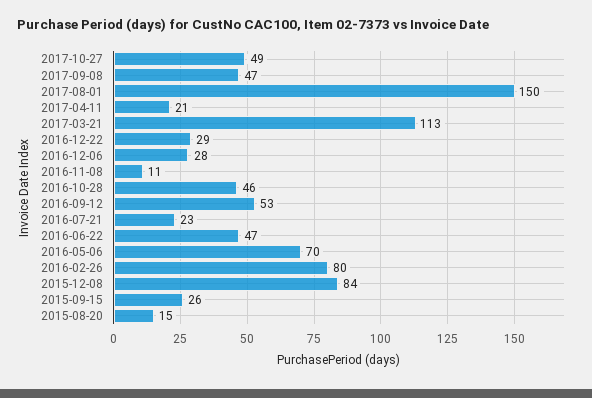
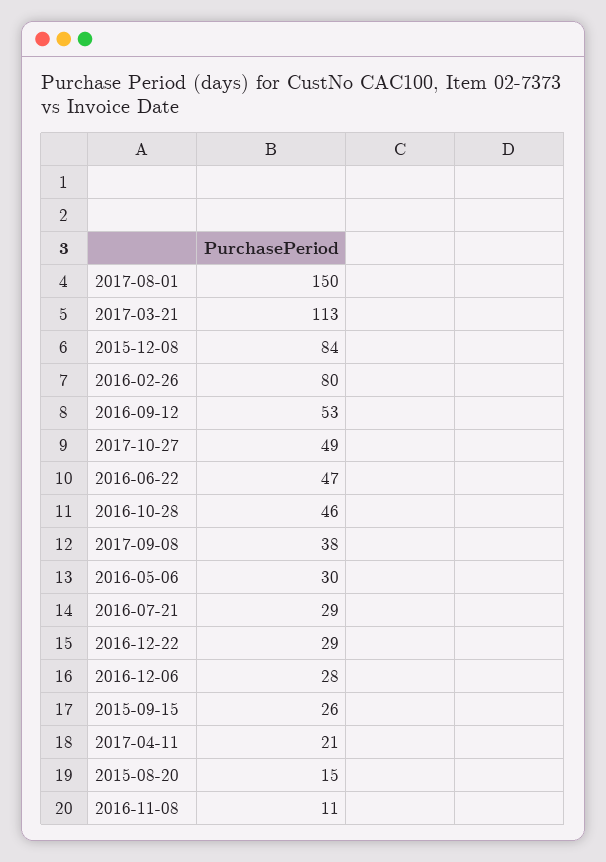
2017-09-08: 47 -> 38
2016-07-21: 23 -> 29
2016-05-06: 70 -> 30

